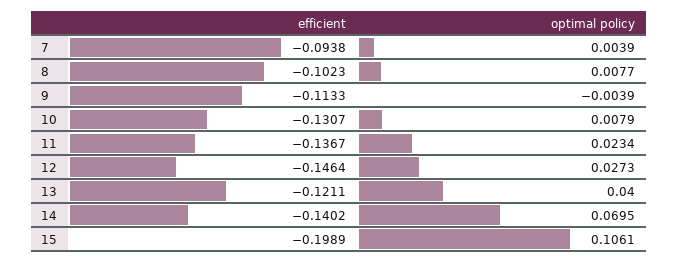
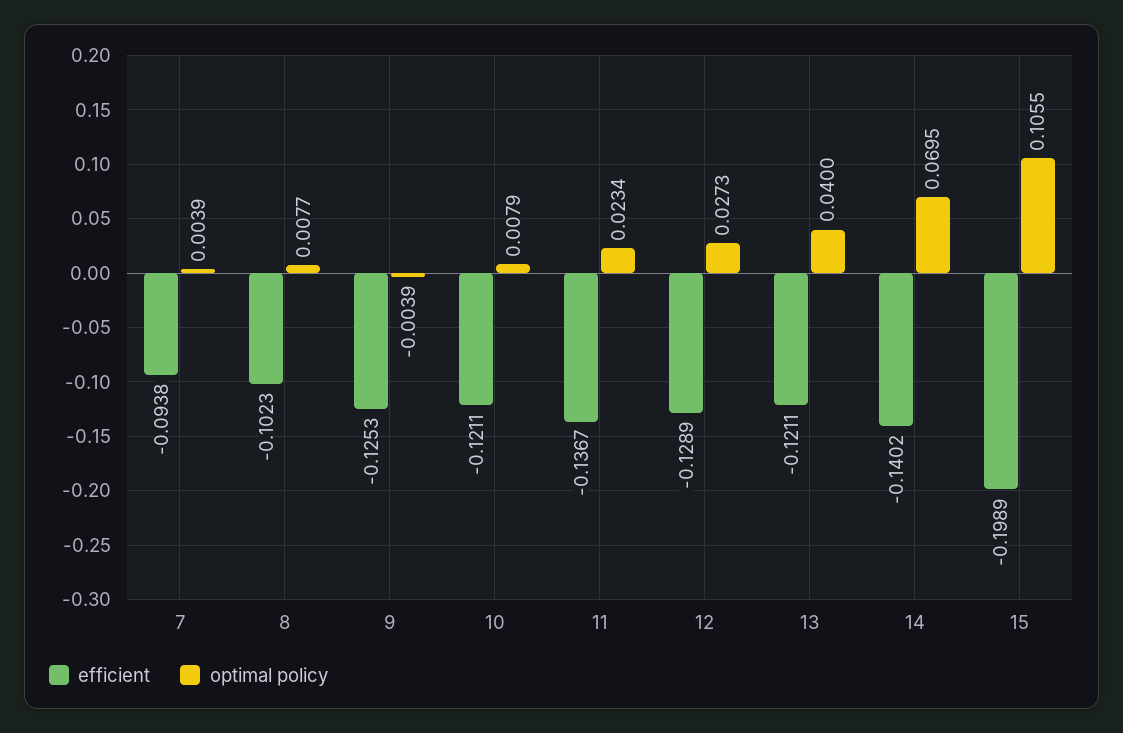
efficient, 9: -0.1133 -> -0.1253
efficient, 10: -0.1307 -> -0.1211
efficient, 12: -0.1464 -> -0.1289
optimal policy, 15: 0.1061 -> 0.1055

